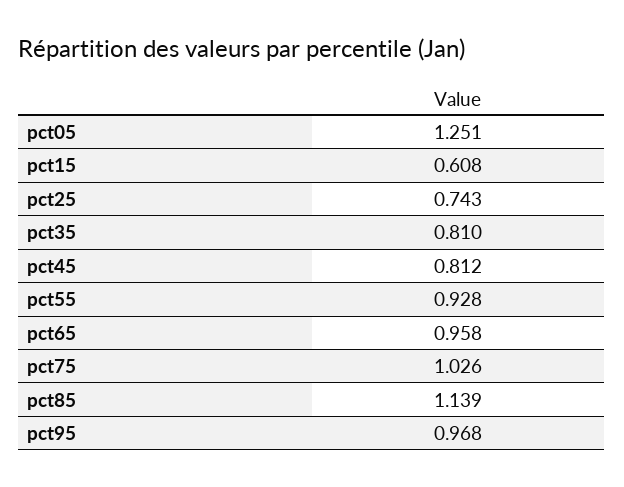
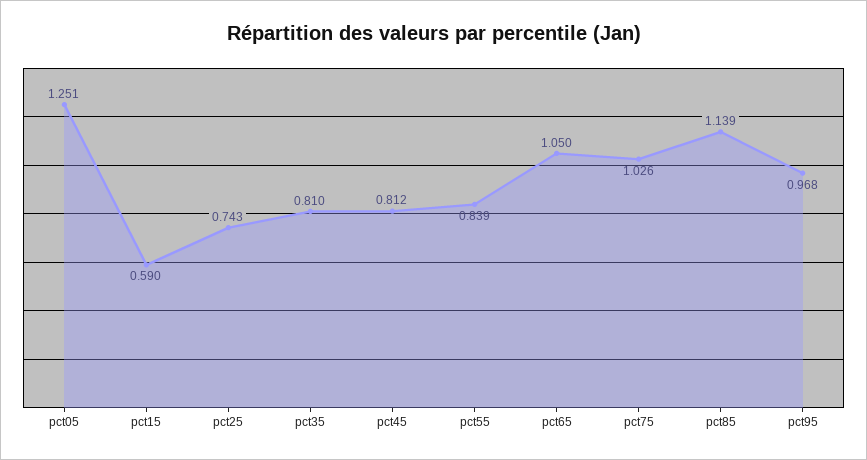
pct15: 0.608 -> 0.59
pct55: 0.928 -> 0.839
pct65: 0.958 -> 1.05

